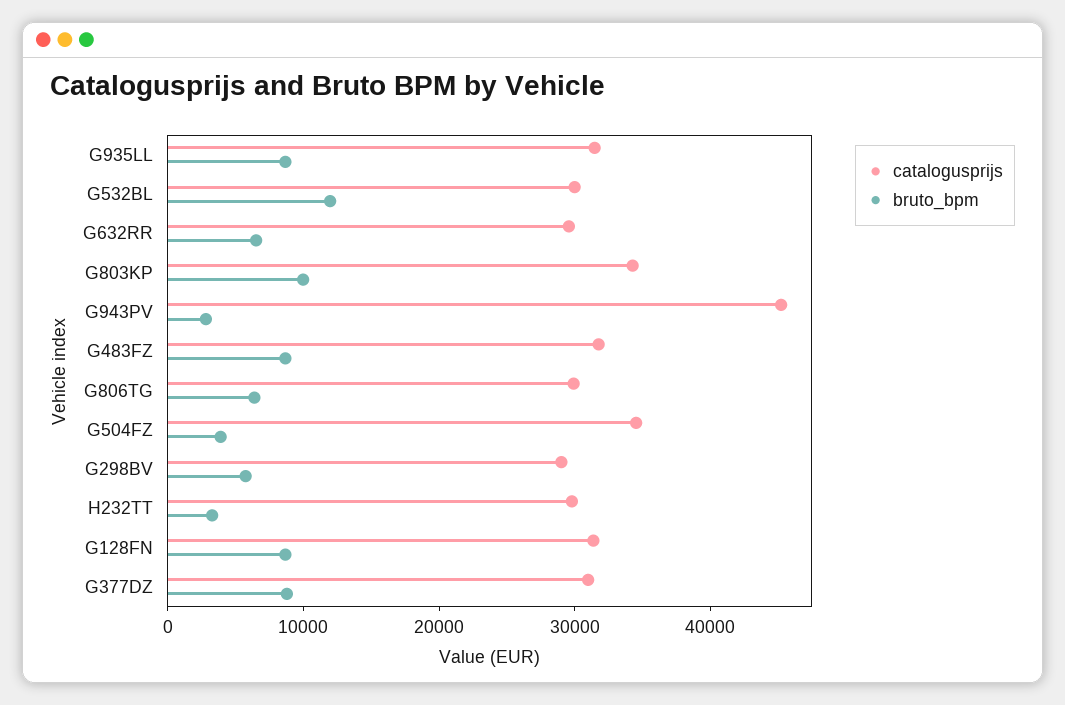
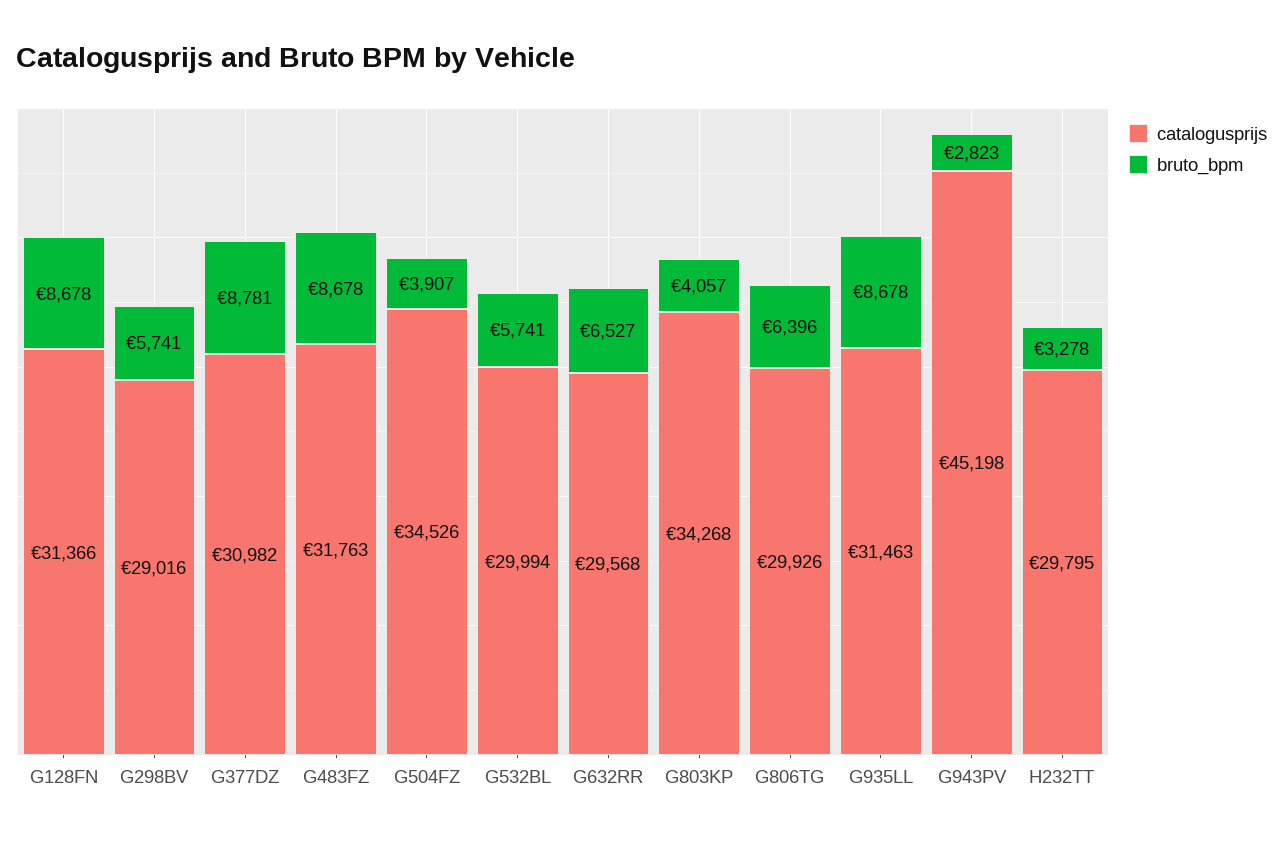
bruto_bpm, G532BL: 12000 -> 5741
bruto_bpm, G803KP: 10000 -> 4057

